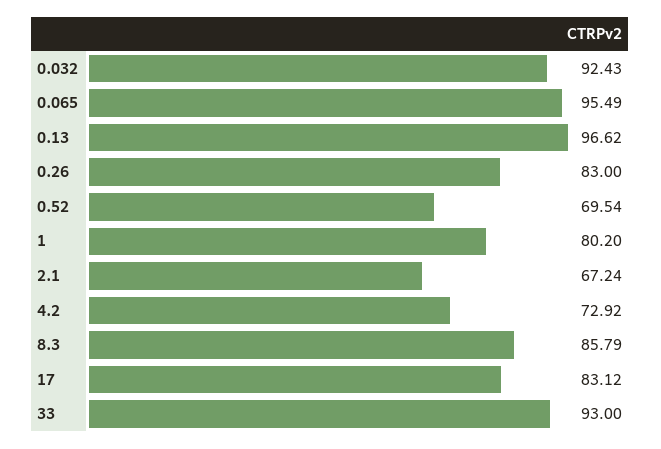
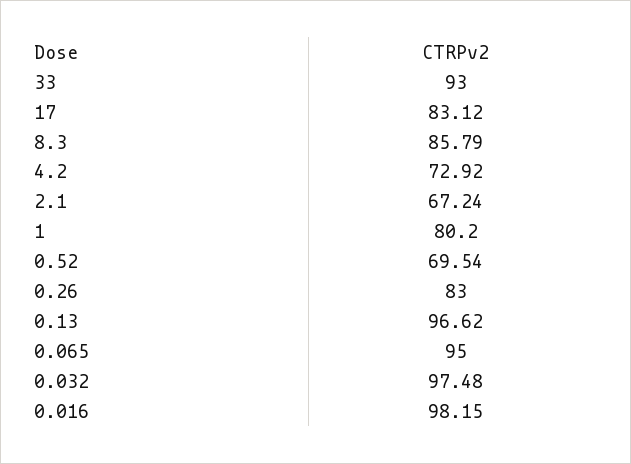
0.032: 92.43 -> 97.48
0.065: 95.49 -> 95
0.016: none -> 98.15

